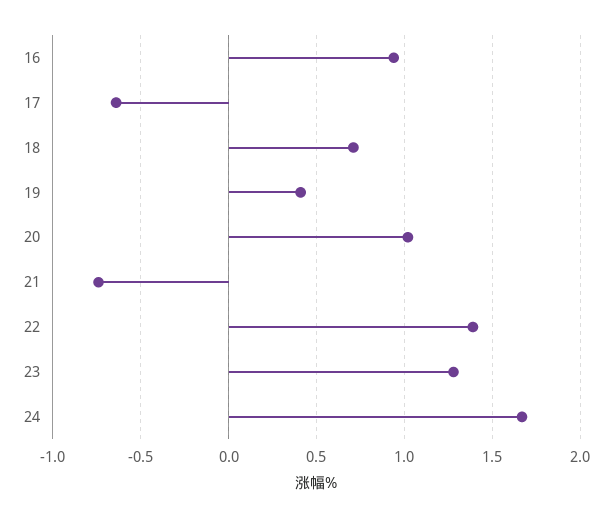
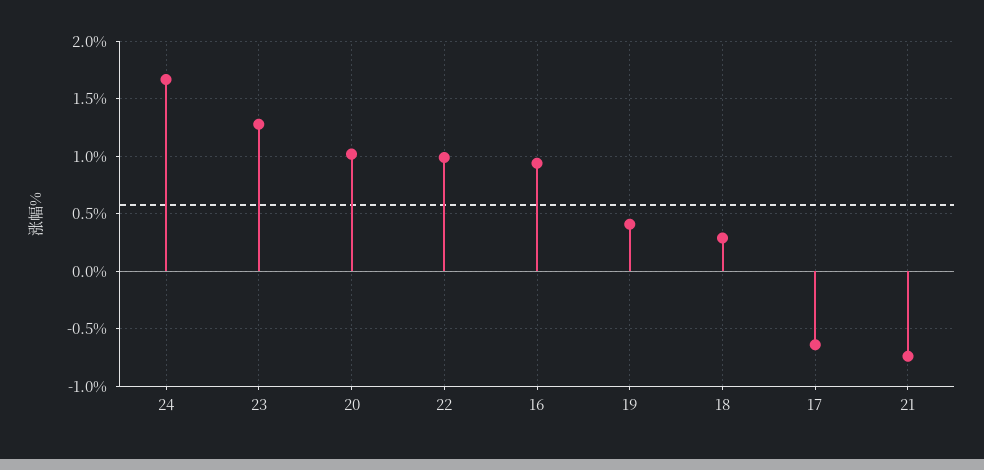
18: 0.7 -> 0.3
22: 1.4 -> 1

